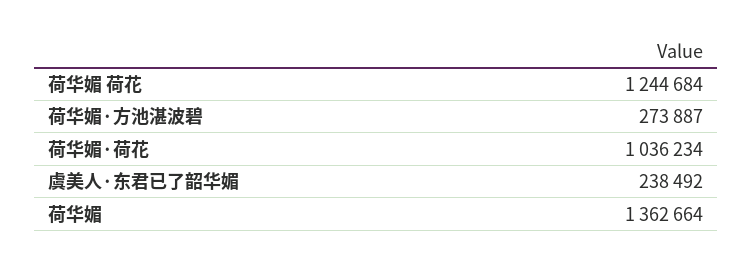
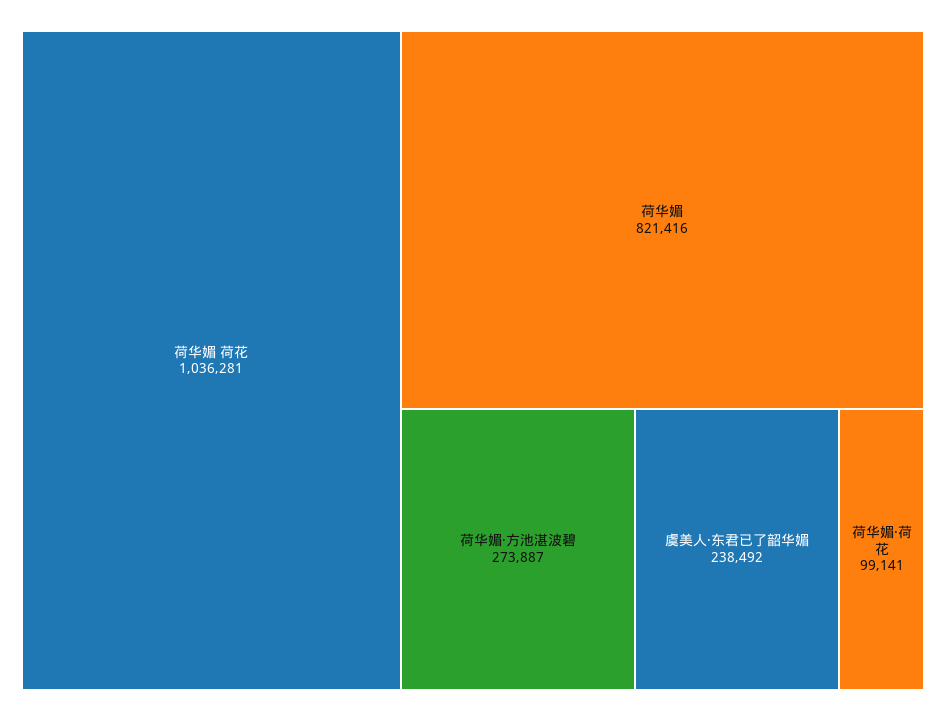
荷华媚 荷花: 1244684 -> 1036281
荷华媚·荷花: 1036234 -> 99141
荷华媚: 1362664 -> 821416

